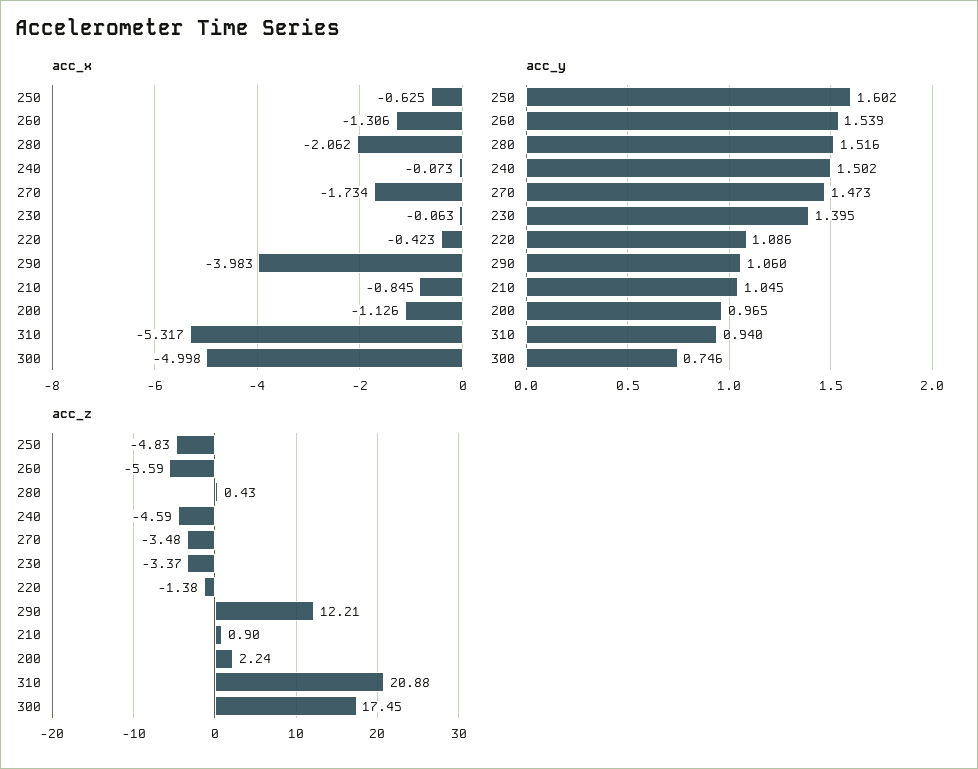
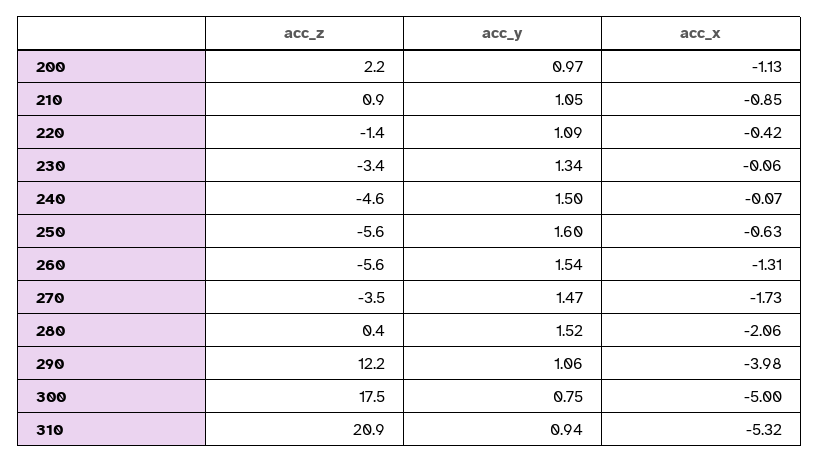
acc_y, 230: 1.395 -> 1.34
acc_z, 250: -4.83 -> -5.6

